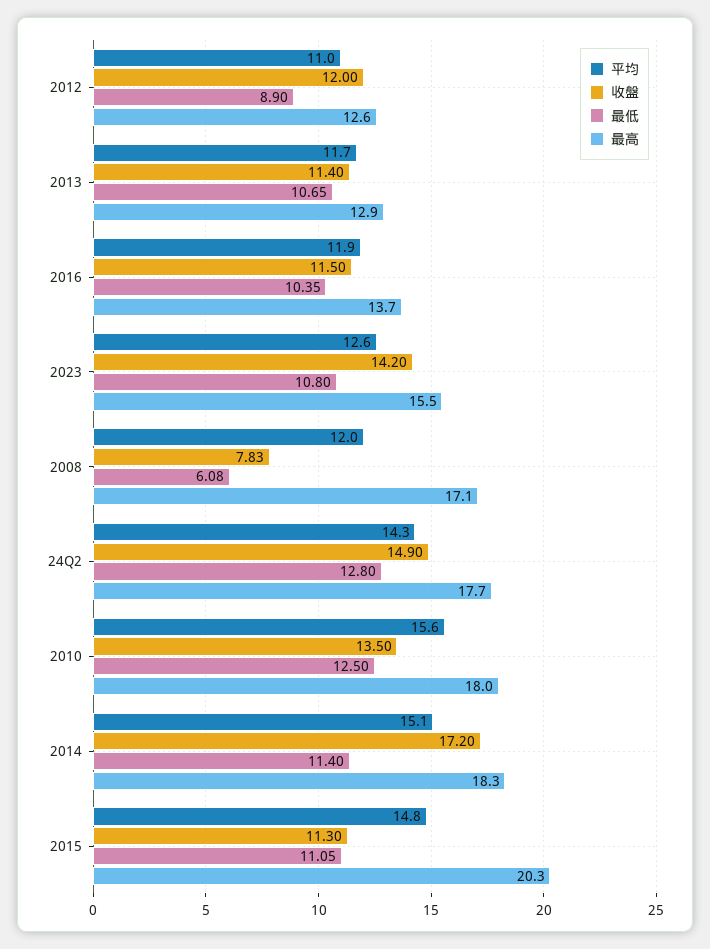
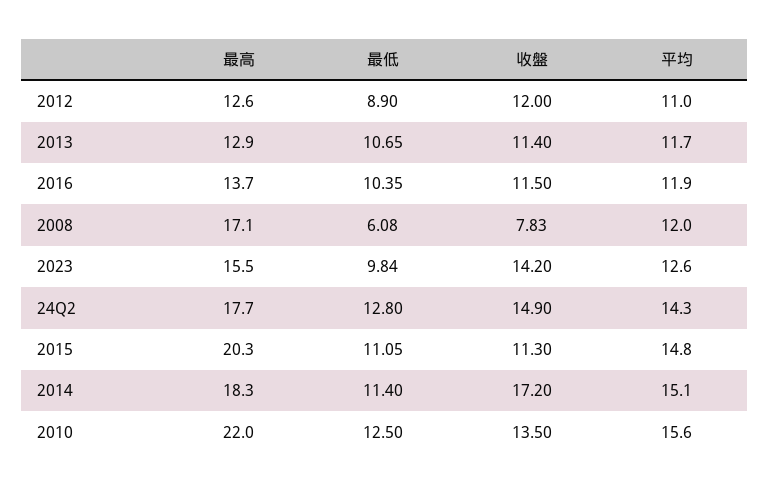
最低, 2023: 10.8 -> 9.84
最高, 2010: 18 -> 22

